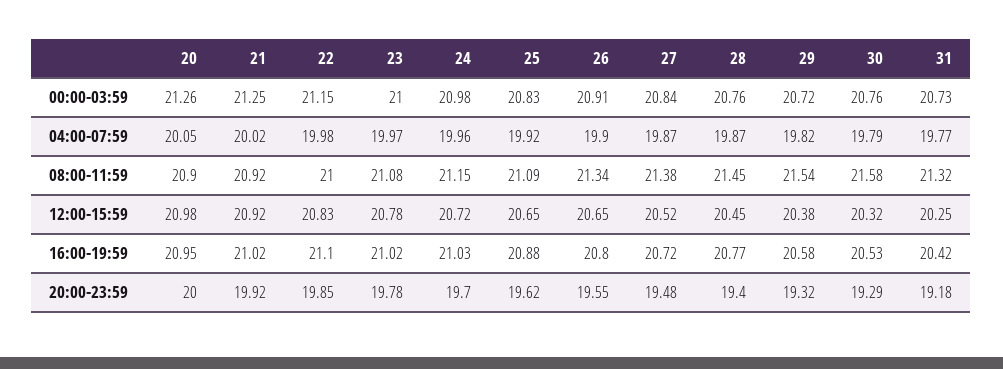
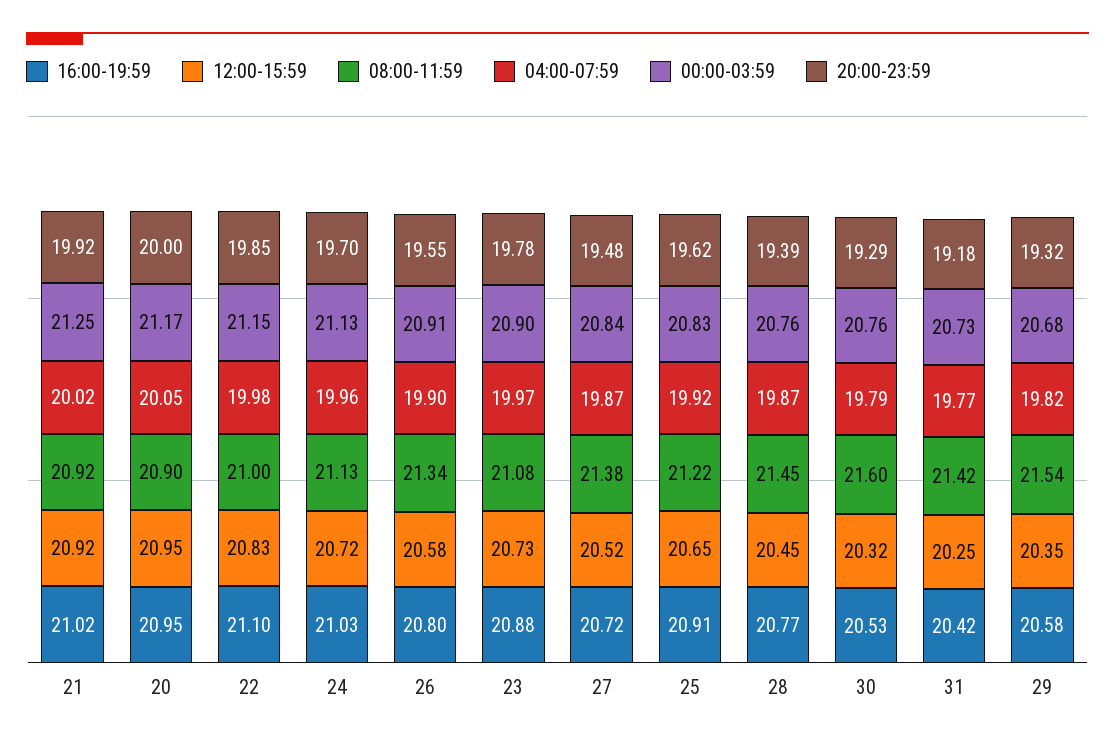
00:00-03:59, 20: 21.26 -> 21.17
00:00-03:59, 23: 21 -> 20.9
00:00-03:59, 24: 20.98 -> 21.13
00:00-03:59, 29: 20.72 -> 20.68
08:00-11:59, 24: 21.15 -> 21.13
08:00-11:59, 25: 21.09 -> 21.22
08:00-11:59, 30: 21.58 -> 21.6
08:00-11:59, 31: 21.32 -> 21.42
12:00-15:59, 20: 20.98 -> 20.95
12:00-15:59, 23: 20.78 -> 20.73
12:00-15:59, 26: 20.65 -> 20.58
12:00-15:59, 29: 20.38 -> 20.35
16:00-19:59, 23: 21.02 -> 20.88
16:00-19:59, 25: 20.88 -> 20.91
20:00-23:59, 28: 19.4 -> 19.39

